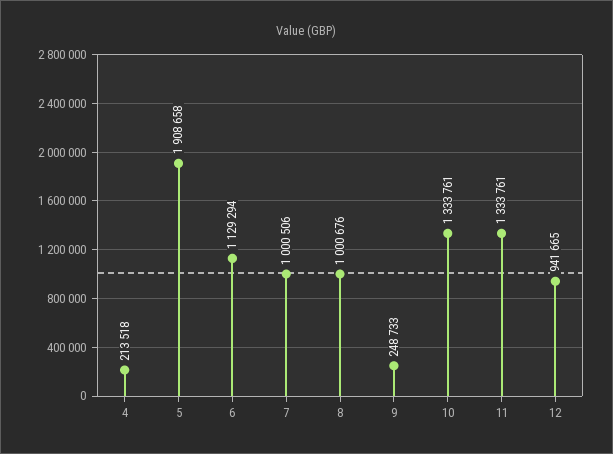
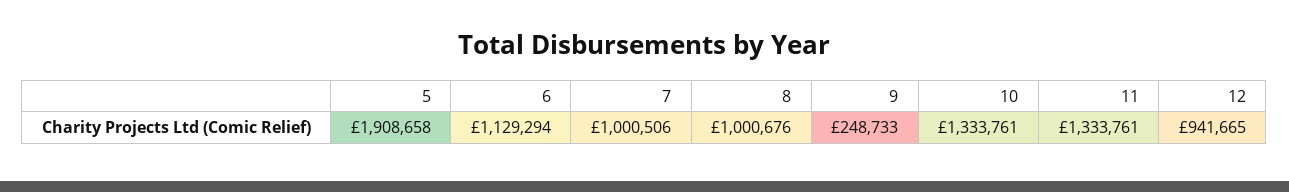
4: 213518 -> none

